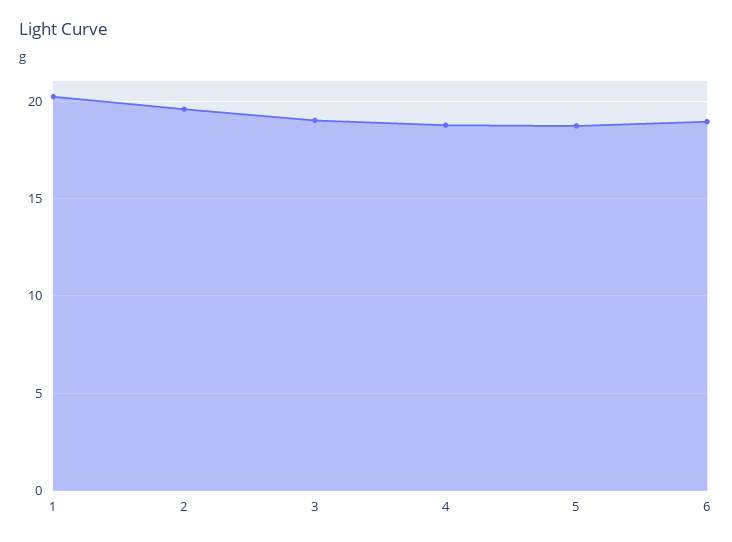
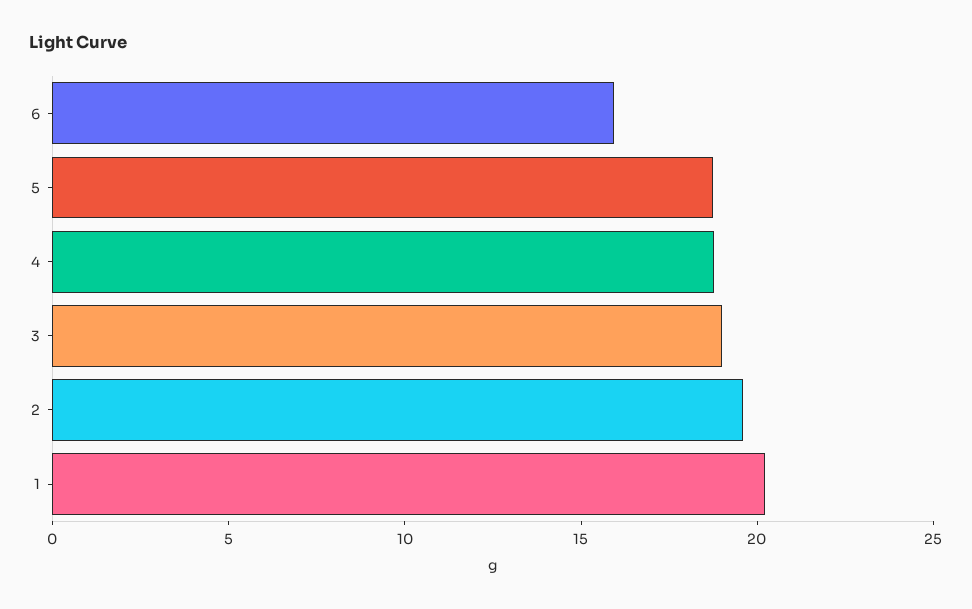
6: 19 -> 16

